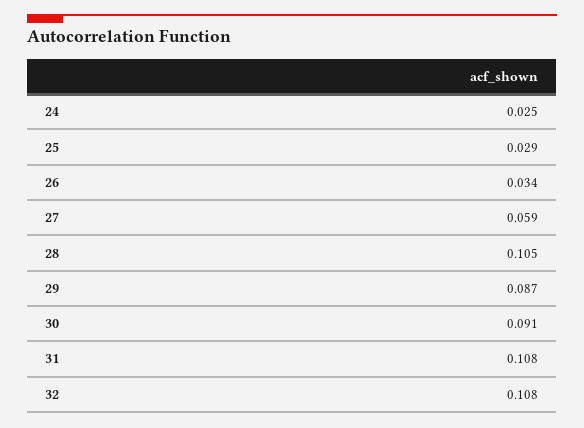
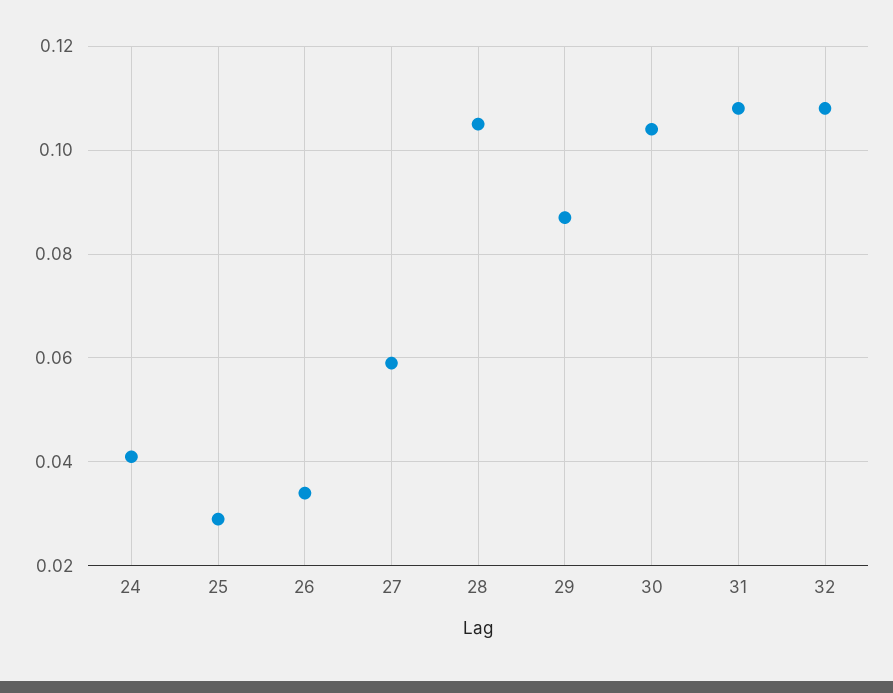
24: 0.025 -> 0.04
30: 0.091 -> 0.105

